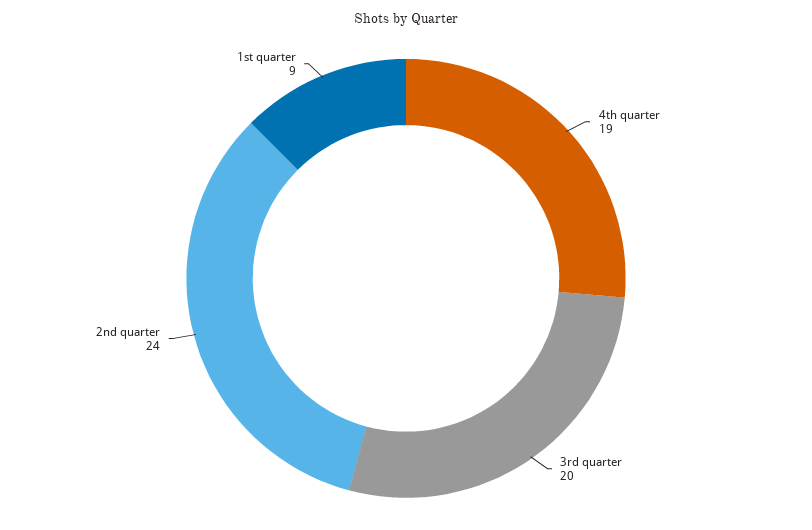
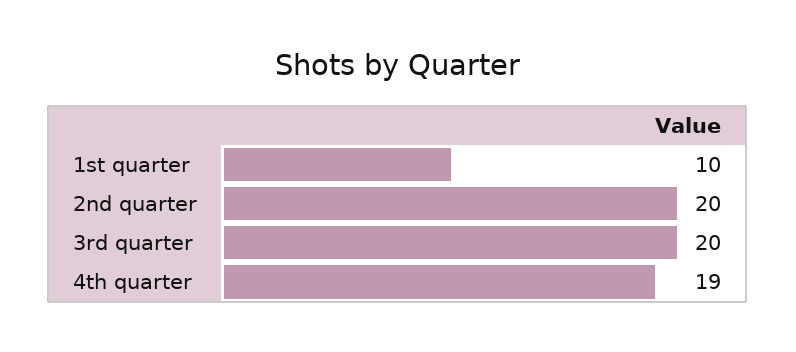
2nd quarter: 24 -> 20
1st quarter: 9 -> 10

